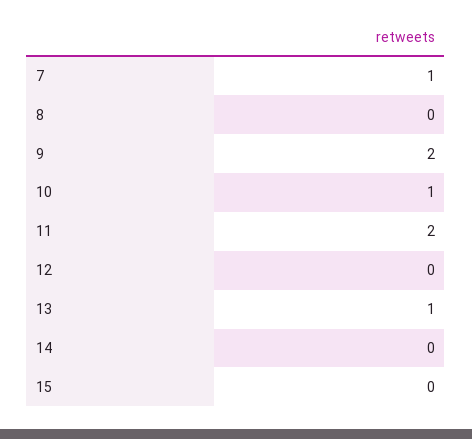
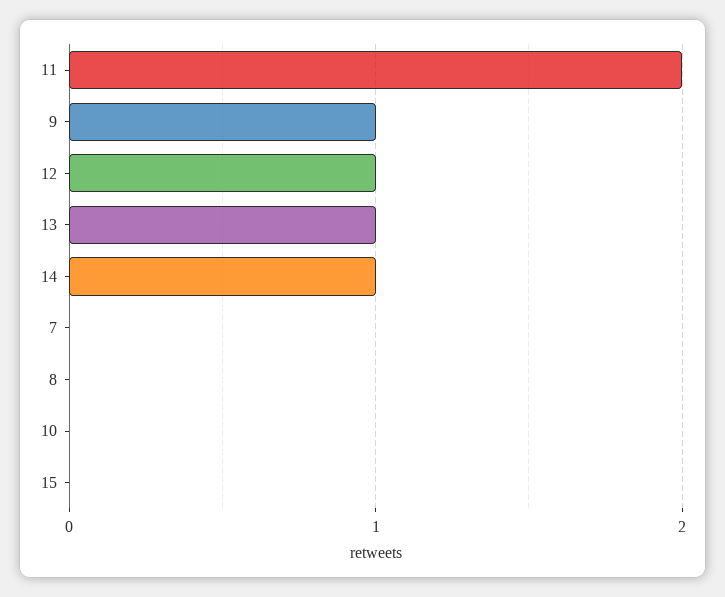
7: 1 -> 0
9: 2 -> 1
10: 1 -> 0
12: 0 -> 1
14: 0 -> 1

